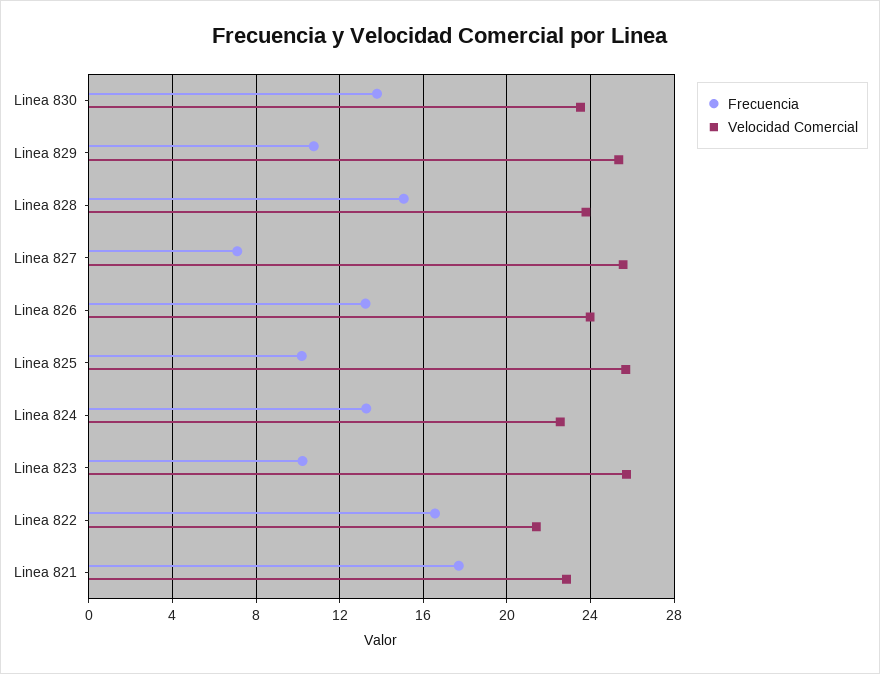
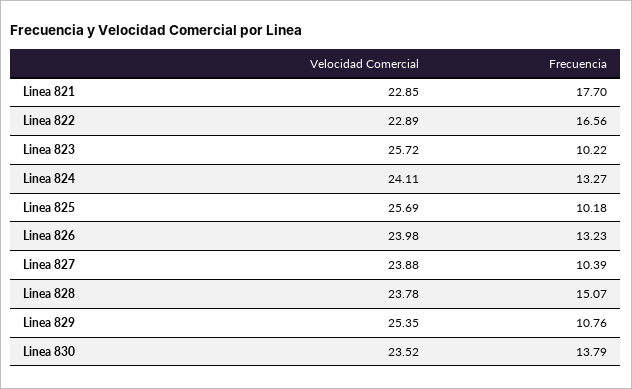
Frecuencia, Linea 827: 7 -> 10.39
Velocidad Comercial, Linea 827: 25.5 -> 23.88
Velocidad Comercial, Linea 824: 22.5 -> 24.11
Velocidad Comercial, Linea 822: 21.5 -> 22.89

